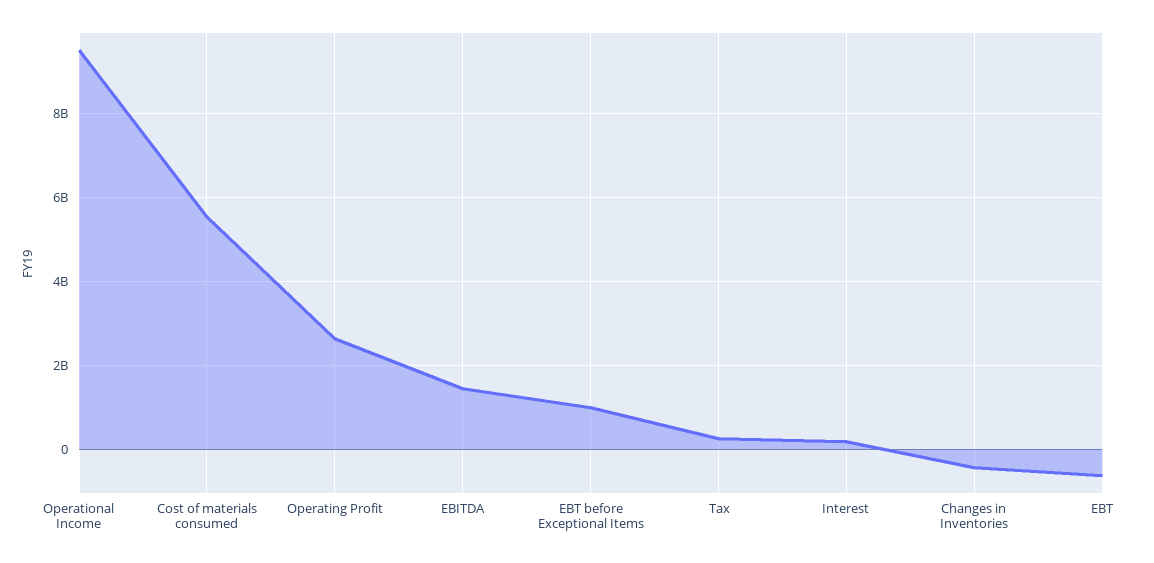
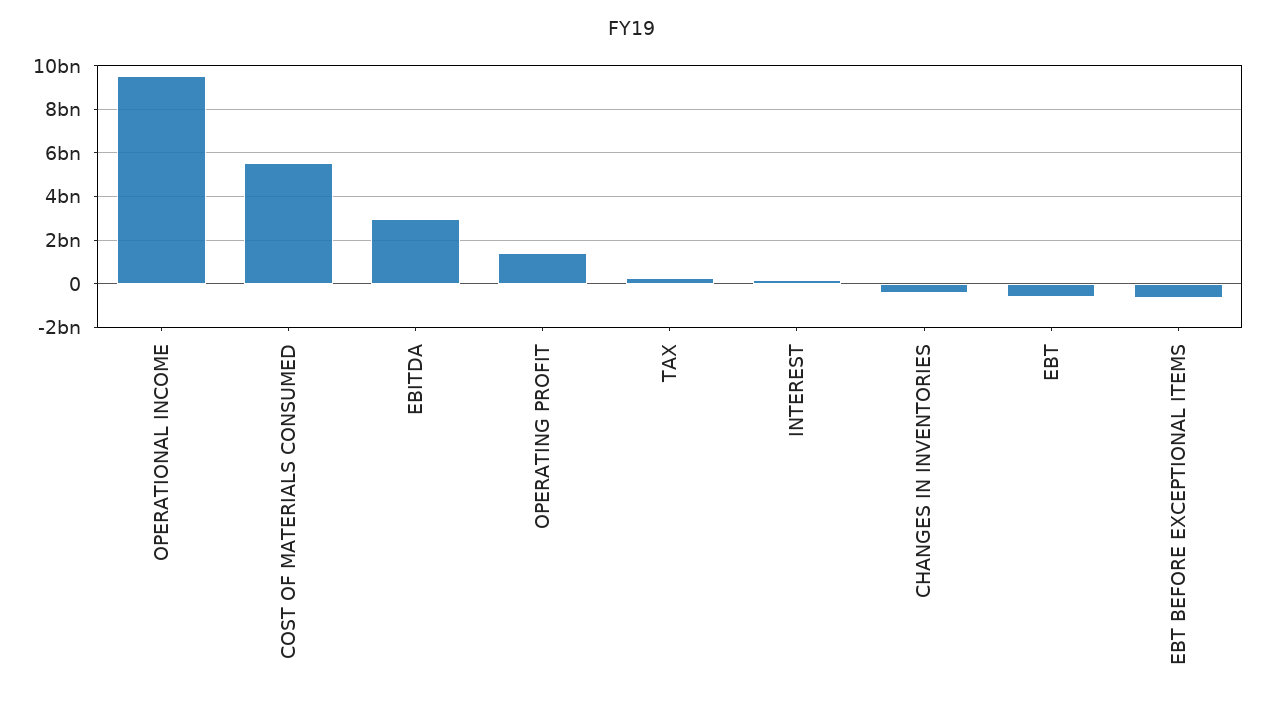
Operating Profit: 2600000000 -> 1500000000
EBITDA: 1400000000 -> 3000000000
EBT before Exceptional Items: 1000000000 -> -500000000

